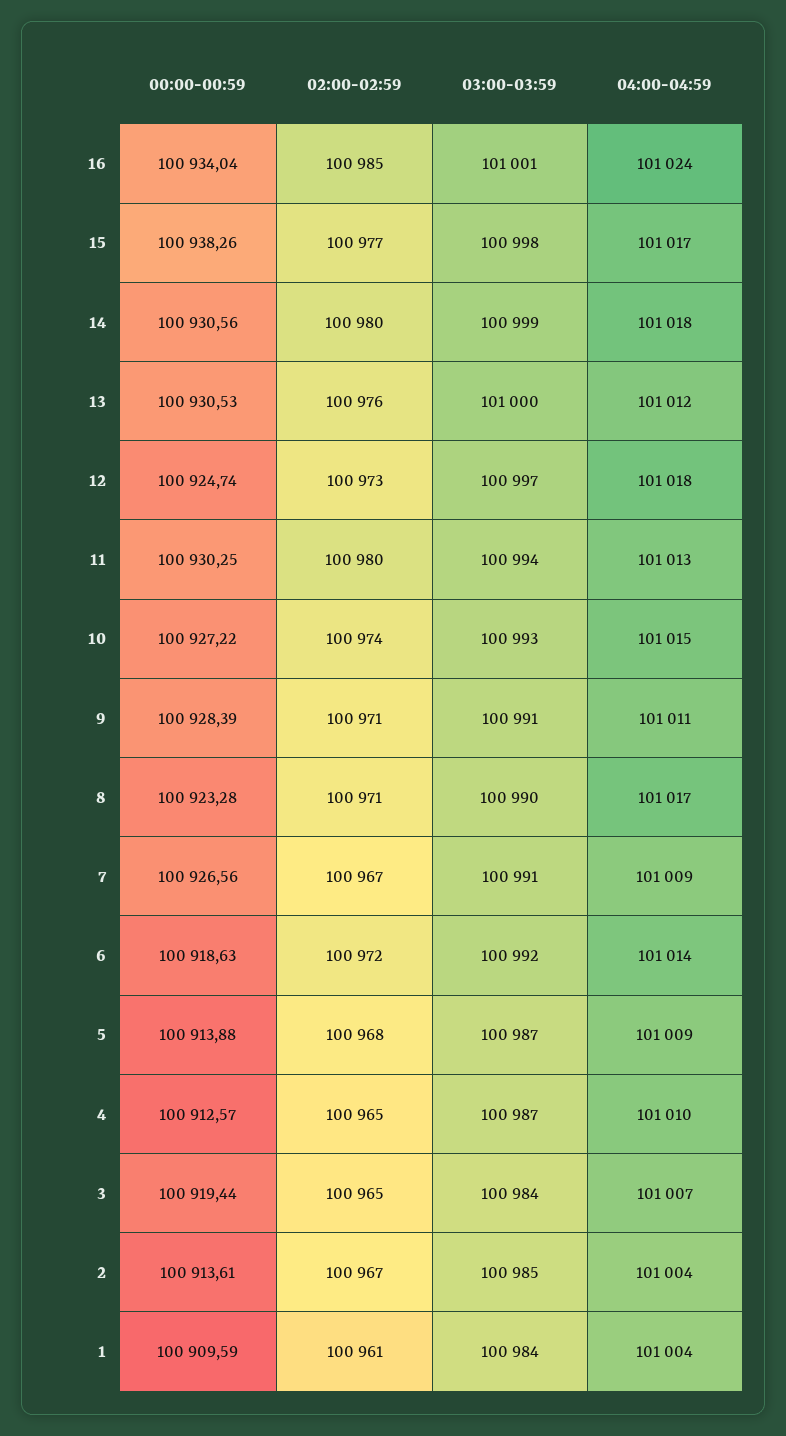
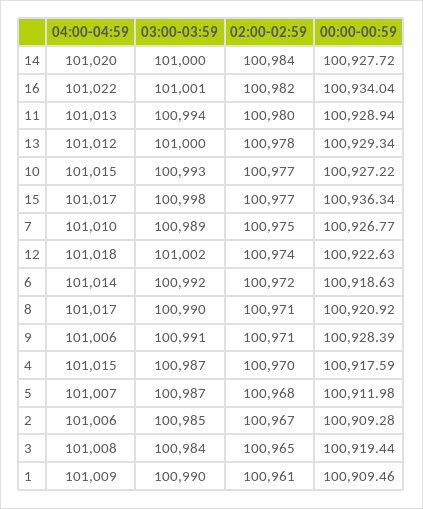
02:00-02:59, 16: 100985 -> 100982
04:00-04:59, 16: 101024 -> 101022
00:00-00:59, 15: 100938.26 -> 100936.34
00:00-00:59, 14: 100930.56 -> 100927.72
02:00-02:59, 14: 100980 -> 100984
03:00-03:59, 14: 100999 -> 101000
04:00-04:59, 14: 101018 -> 101020
00:00-00:59, 13: 100930.53 -> 100929.34
02:00-02:59, 13: 100976 -> 100978
00:00-00:59, 12: 100924.74 -> 100922.63
02:00-02:59, 12: 100973 -> 100974
03:00-03:59, 12: 100997 -> 101002
00:00-00:59, 11: 100930.25 -> 100928.94
02:00-02:59, 10: 100974 -> 100977
04:00-04:59, 9: 101011 -> 101006
00:00-00:59, 8: 100923.28 -> 100920.92
00:00-00:59, 7: 100926.56 -> 100926.77
02:00-02:59, 7: 100967 -> 100975
03:00-03:59, 7: 100991 -> 100989
04:00-04:59, 7: 101009 -> 101010
00:00-00:59, 5: 100913.88 -> 100911.98
04:00-04:59, 5: 101009 -> 101007
00:00-00:59, 4: 100912.57 -> 100917.59
02:00-02:59, 4: 100965 -> 100970
04:00-04:59, 4: 101010 -> 101015
04:00-04:59, 3: 101007 -> 101008
00:00-00:59, 2: 100913.61 -> 100909.28
04:00-04:59, 2: 101004 -> 101006
00:00-00:59, 1: 100909.59 -> 100909.46
03:00-03:59, 1: 100984 -> 100990
04:00-04:59, 1: 101004 -> 101009

